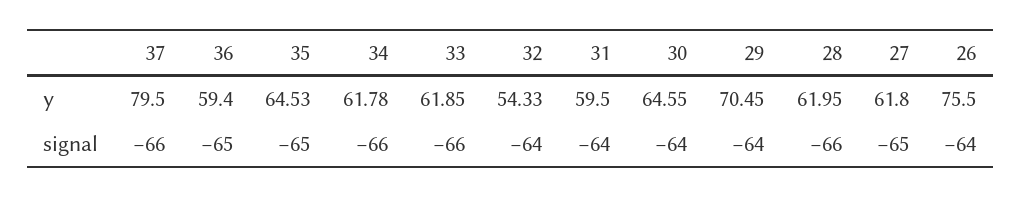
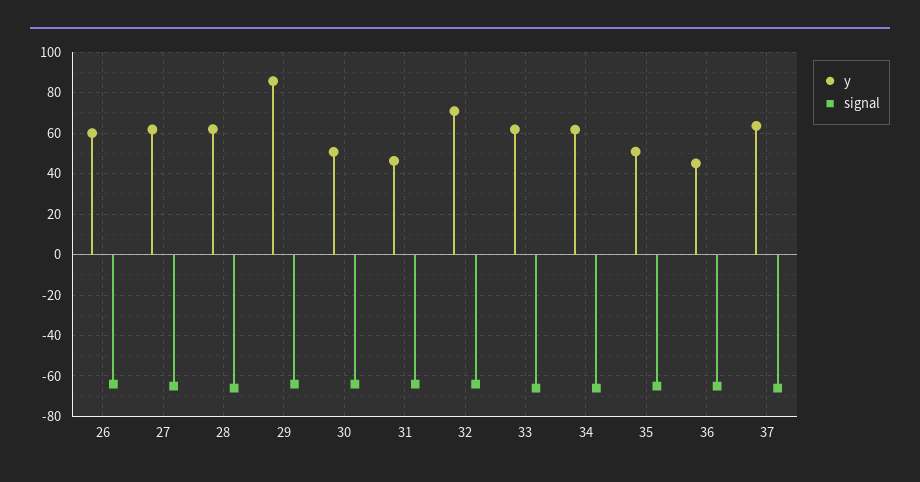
y, 37: 79.5 -> 65
y, 36: 59.4 -> 45
y, 35: 64.53 -> 50
y, 32: 54.33 -> 70
y, 31: 59.5 -> 45
y, 30: 64.55 -> 50
y, 29: 70.45 -> 85
y, 26: 75.5 -> 60

